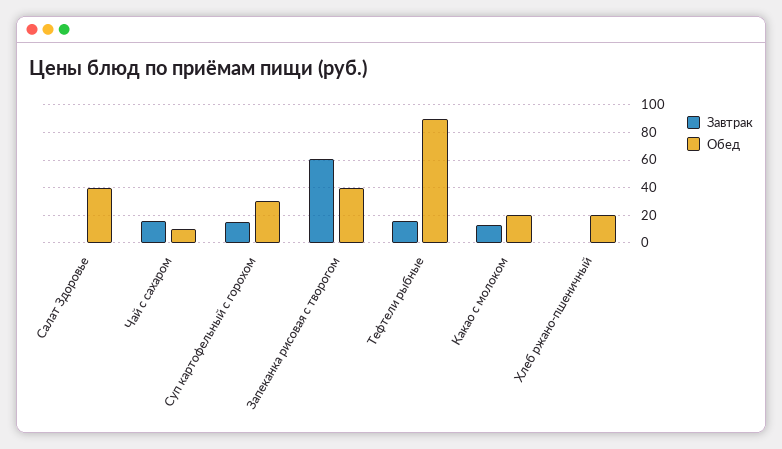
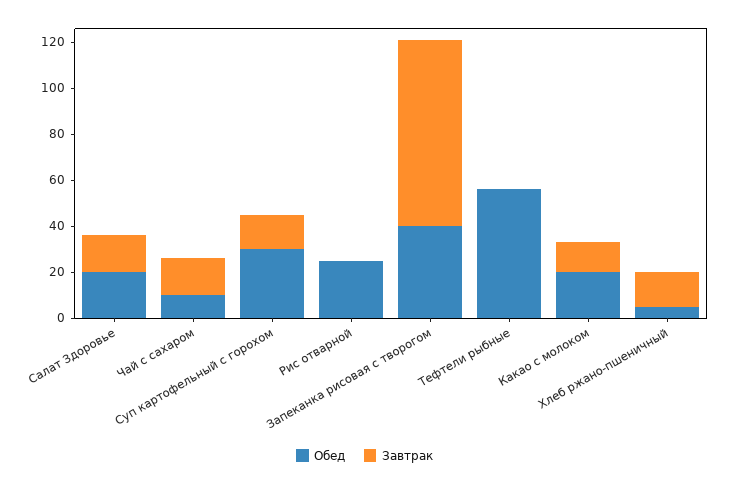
Завтрак, Салат Здоровье: 0 -> 15
Обед, Салат Здоровье: 40 -> 20
Завтрак, Запеканка рисовая с творогом: 60 -> 80
Завтрак, Тефтели рыбные: 15 -> 0
Обед, Тефтели рыбные: 90 -> 55
Завтрак, Хлеб ржано-пшеничный: 0 -> 15
Обед, Хлеб ржано-пшеничный: 20 -> 5
Обед, Рис отварной: none -> 25
Завтрак, Рис отварной: none -> 0

